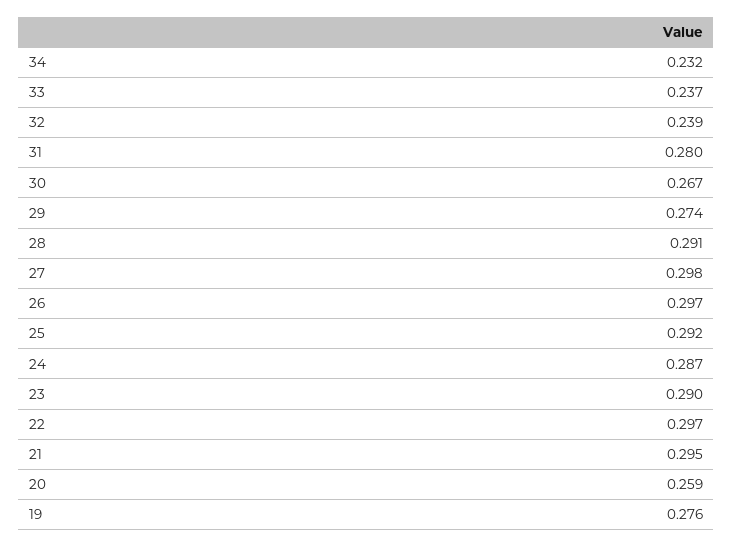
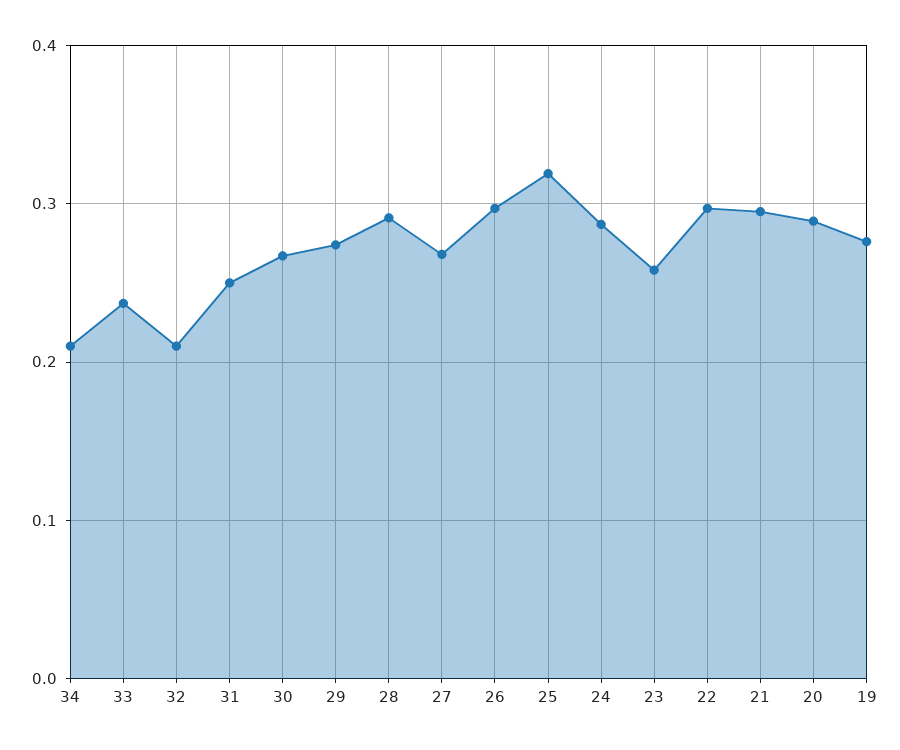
34: 0.232 -> 0.21
32: 0.239 -> 0.21
31: 0.28 -> 0.25
27: 0.298 -> 0.27
25: 0.292 -> 0.32
23: 0.29 -> 0.26
20: 0.259 -> 0.29

